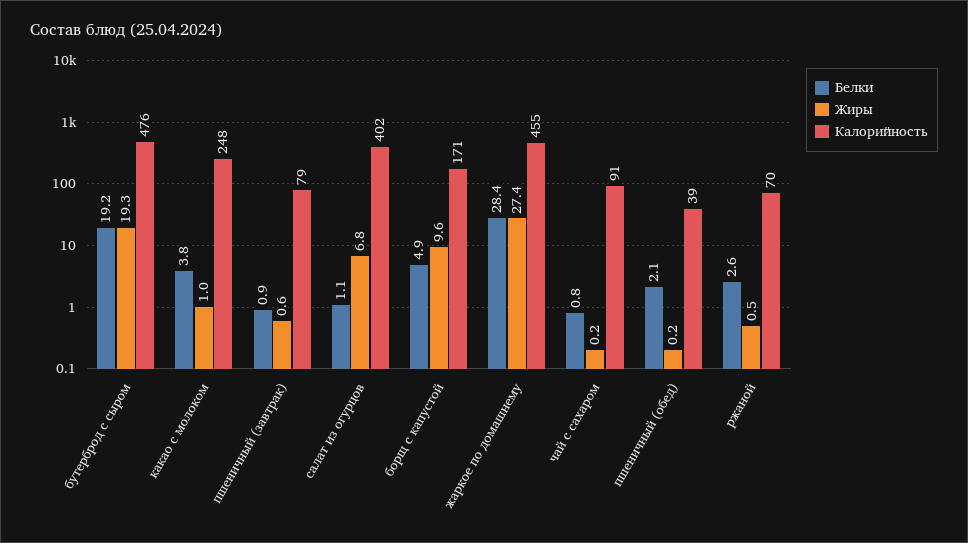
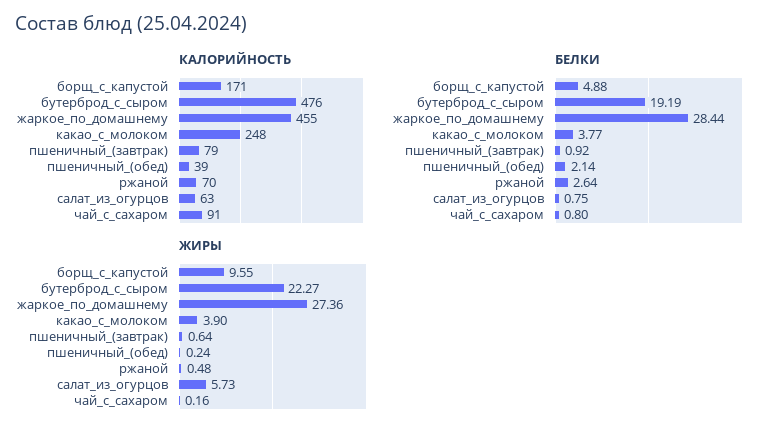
Жиры, бутерброд с сыром: 19.3 -> 22.27
Жиры, какао с молоком: 1 -> 3.9
Белки, салат из огурцов: 1.1 -> 0.75
Жиры, салат из огурцов: 6.8 -> 5.73
Калорийность, салат из огурцов: 402 -> 63

